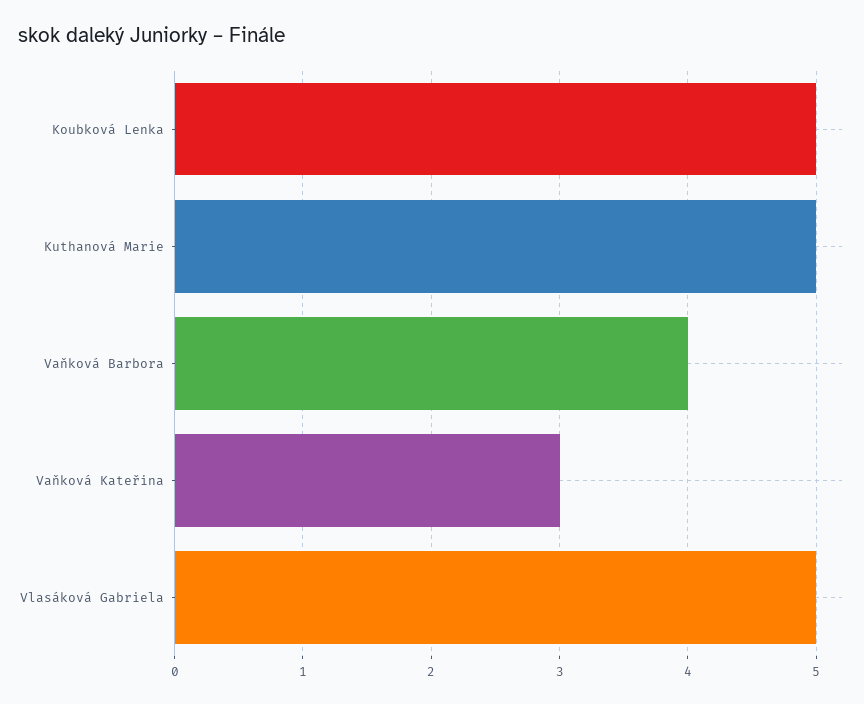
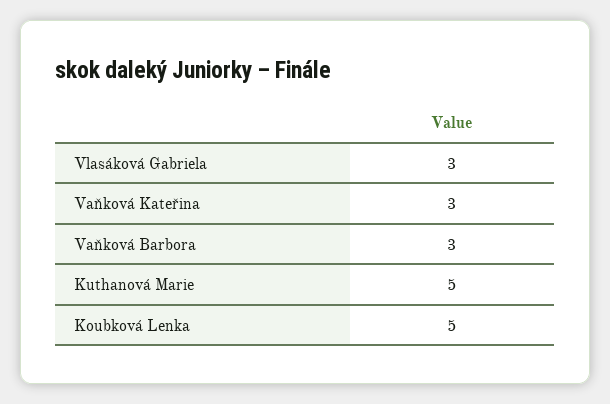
Vaňková Barbora: 4 -> 3
Vlasáková Gabriela: 5 -> 3

